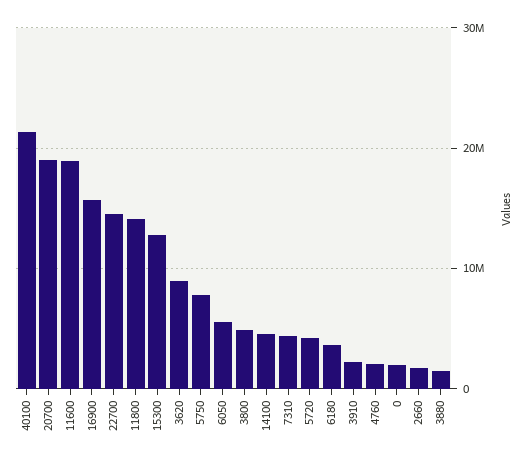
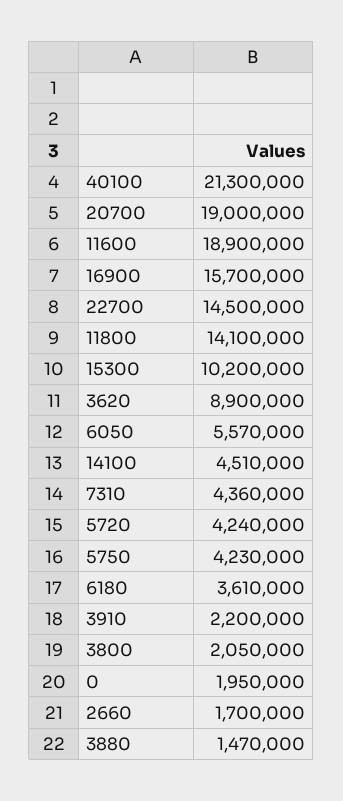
15300: 13000000 -> 10200000
5750: 8000000 -> 4230000
3800: 5000000 -> 2050000
4760: 2000000 -> none

